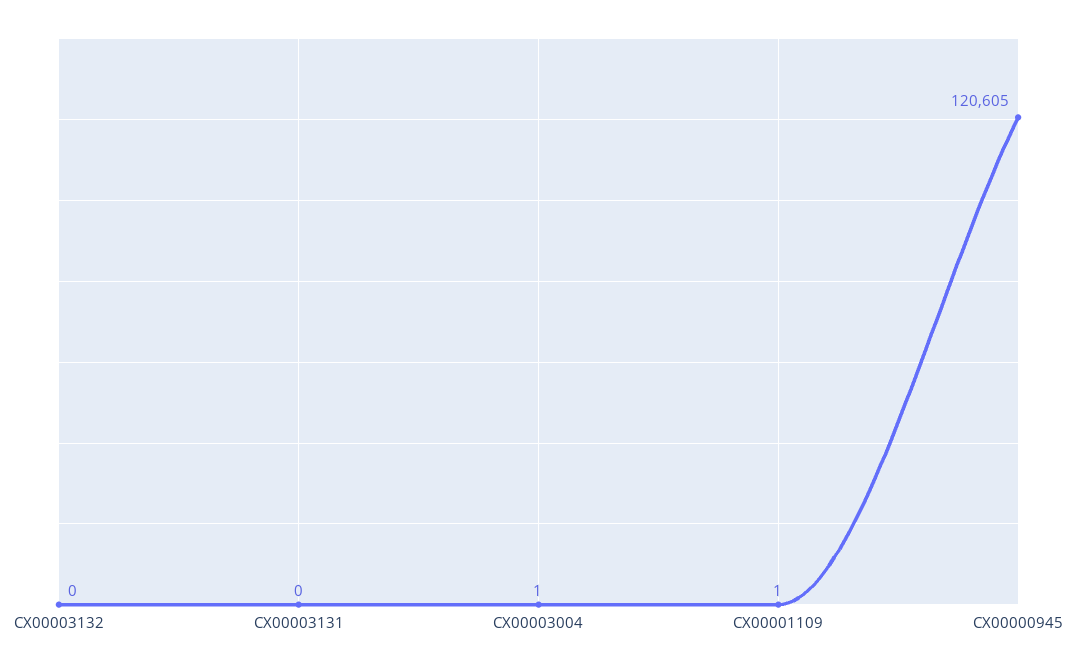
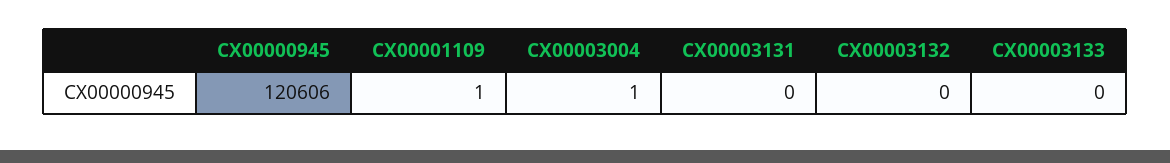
CX00000945: 120605 -> 120606
CX00003133: none -> 0

